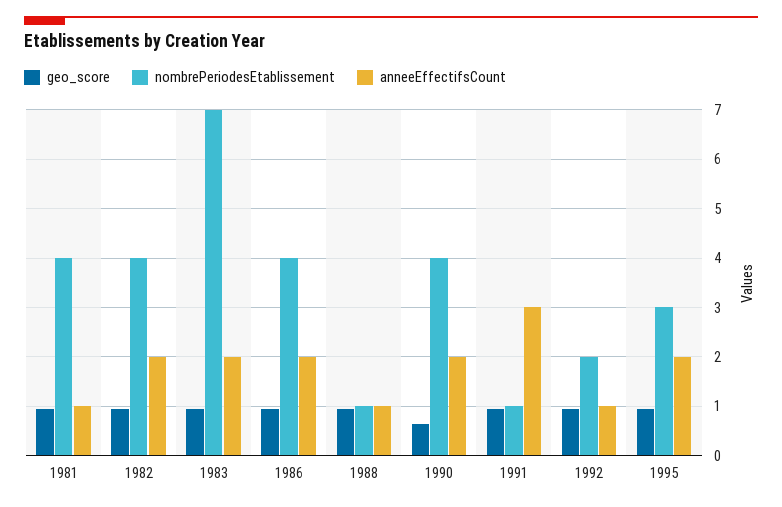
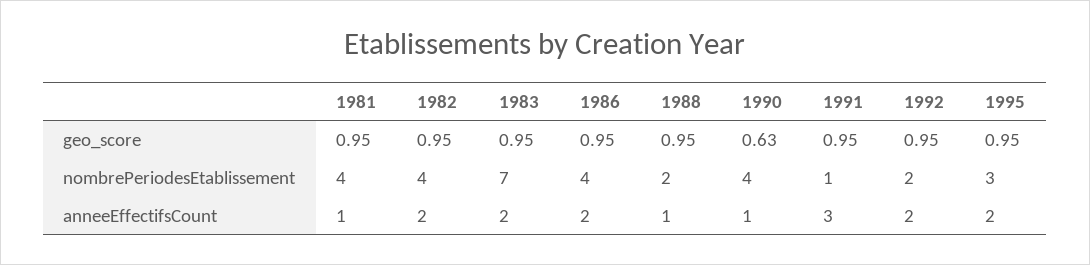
nombrePeriodesEtablissement, 1988: 1 -> 2
anneeEffectifsCount, 1990: 2 -> 1
anneeEffectifsCount, 1992: 1 -> 2

